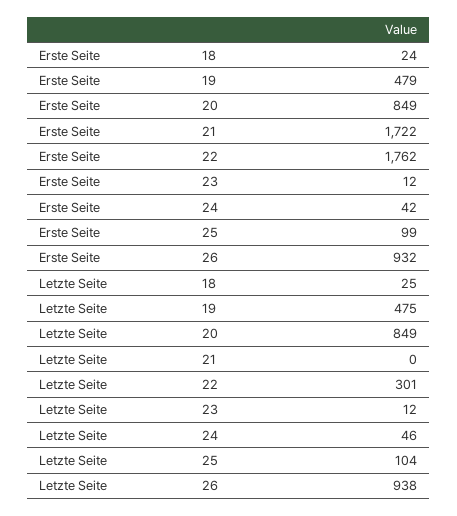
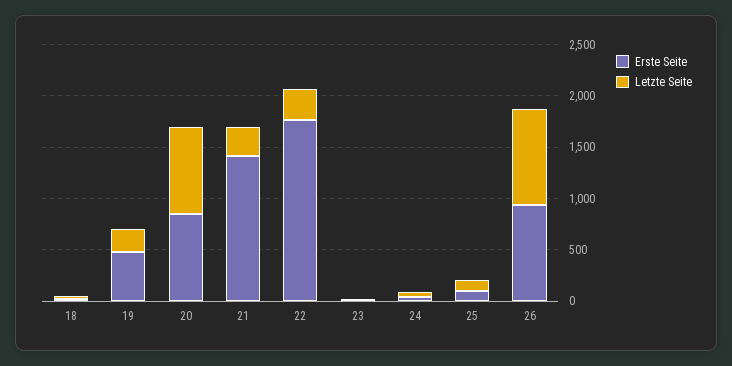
Erste Seite, 21: 1722 -> 1400
Letzte Seite, 19: 475 -> 200
Letzte Seite, 21: 0 -> 300

